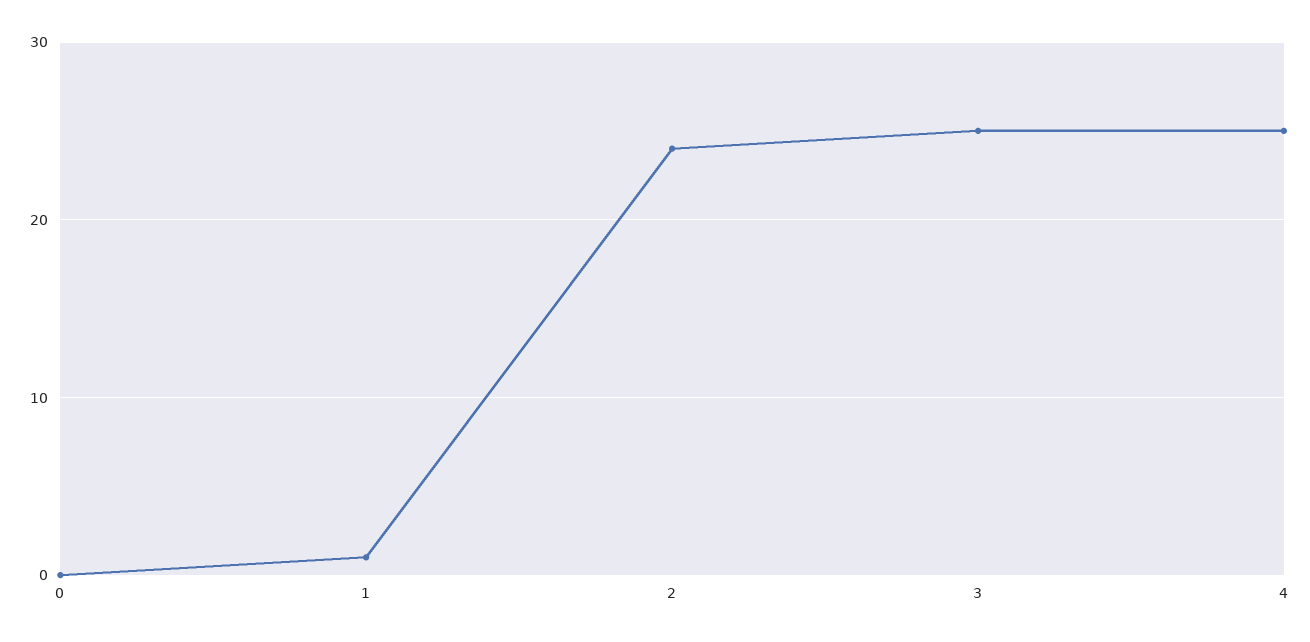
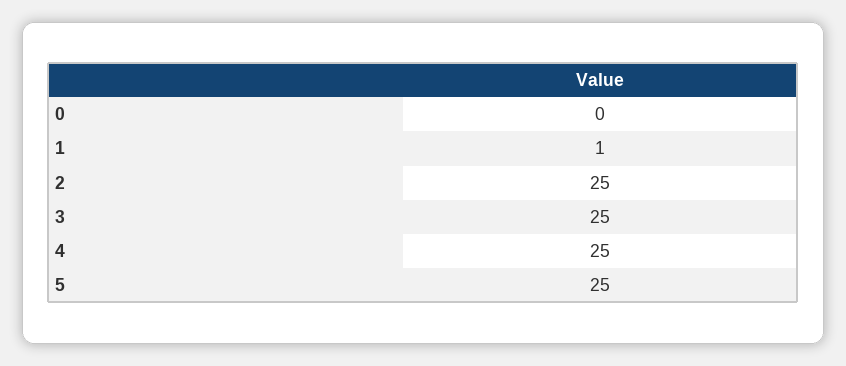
2: 24 -> 25
5: none -> 25

